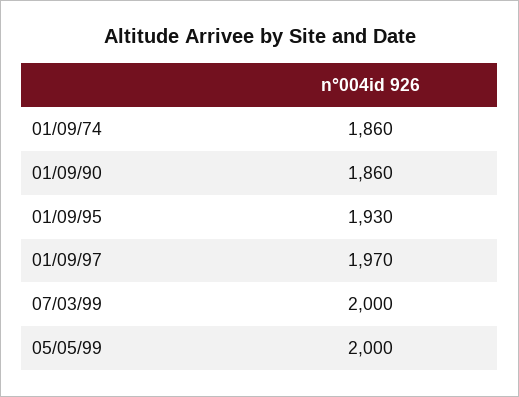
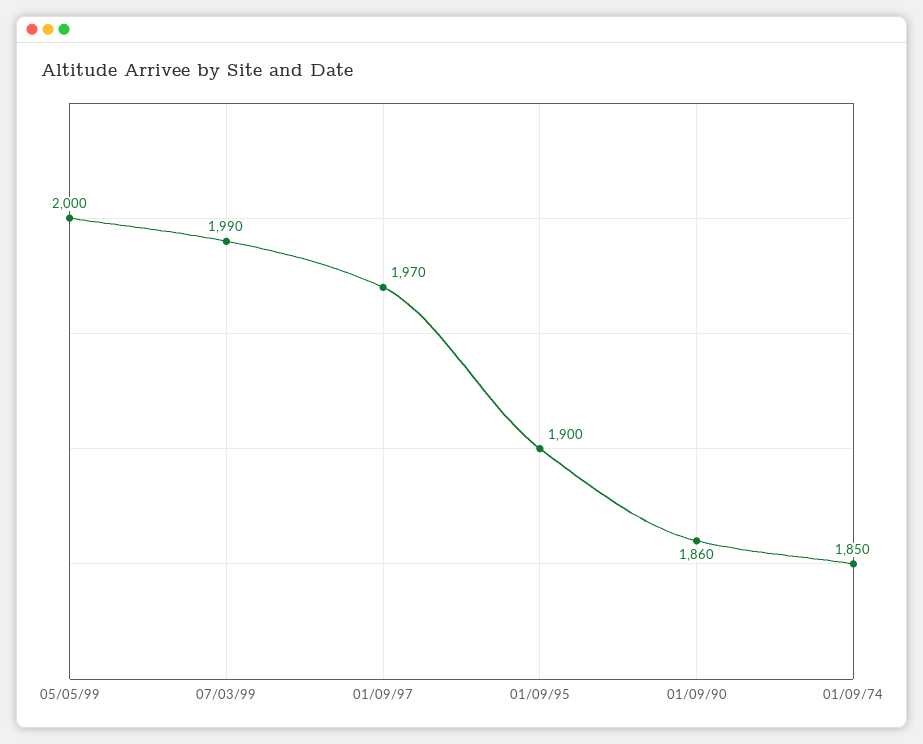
01/09/74: 1860 -> 1850
01/09/95: 1930 -> 1900
07/03/99: 2000 -> 1990

